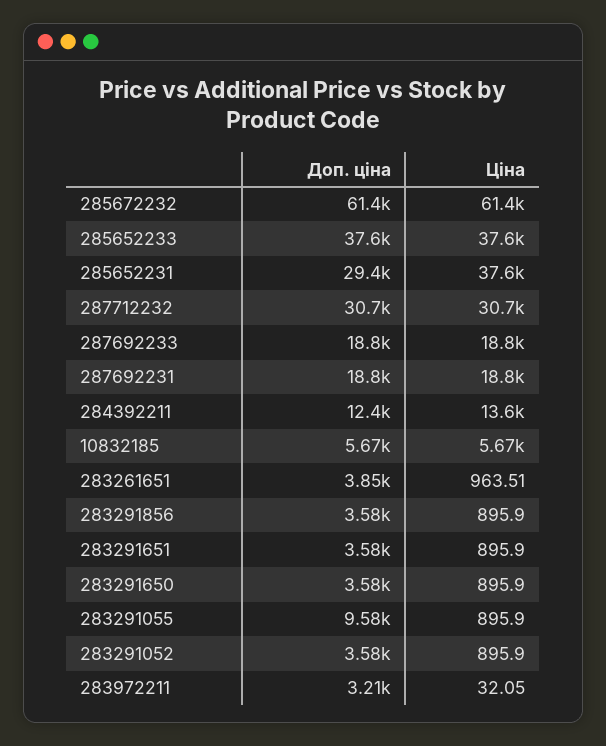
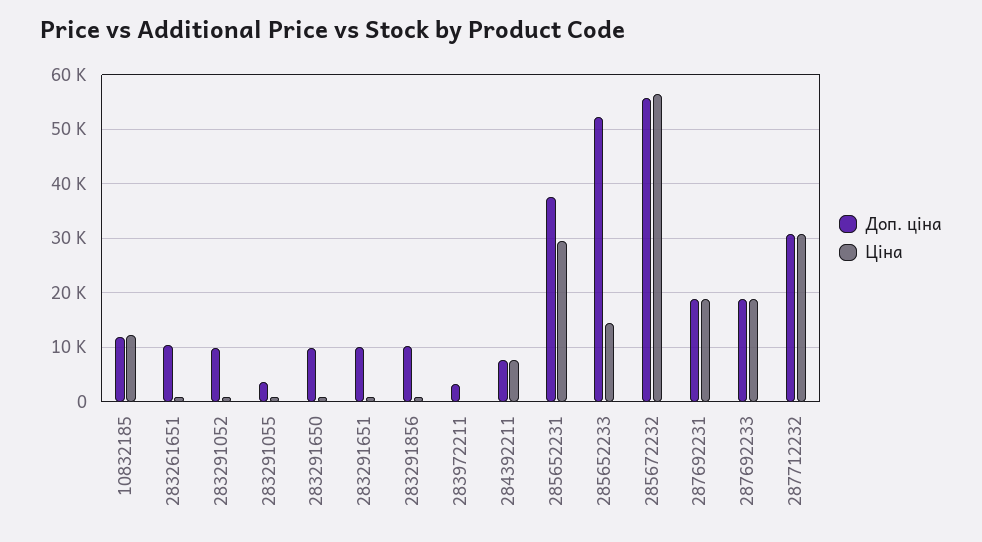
Доп. ціна, 285672232: 61400 -> 56000
Ціна, 285672232: 61400 -> 56000
Доп. ціна, 285652233: 37600 -> 52000
Ціна, 285652233: 37600 -> 14000
Доп. ціна, 285652231: 29400 -> 38000
Ціна, 285652231: 37600 -> 30000
Доп. ціна, 284392211: 12400 -> 8000
Ціна, 284392211: 13600 -> 8000
Доп. ціна, 10832185: 5670 -> 12000
Ціна, 10832185: 5670 -> 12000
Доп. ціна, 283261651: 3850 -> 10000
Доп. ціна, 283291856: 3580 -> 10000
Доп. ціна, 283291651: 3580 -> 10000
Доп. ціна, 283291650: 3580 -> 10000
Доп. ціна, 283291055: 9580 -> 4000
Доп. ціна, 283291052: 3580 -> 10000

